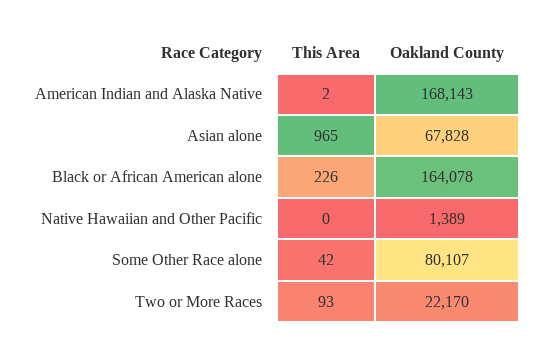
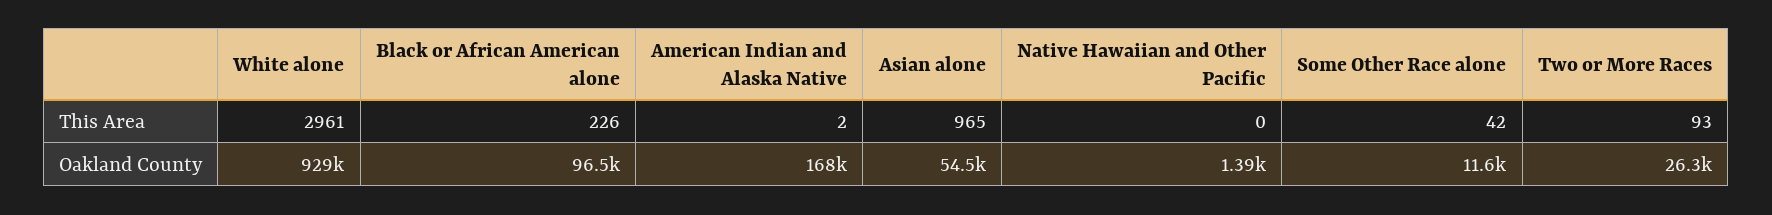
Oakland County, Asian alone: 67828 -> 54500
Oakland County, Black or African American alone: 164078 -> 96500
Oakland County, Some Other Race alone: 80107 -> 11600
Oakland County, Two or More Races: 22170 -> 26300
This Area, White alone: none -> 2961
Oakland County, White alone: none -> 929000

